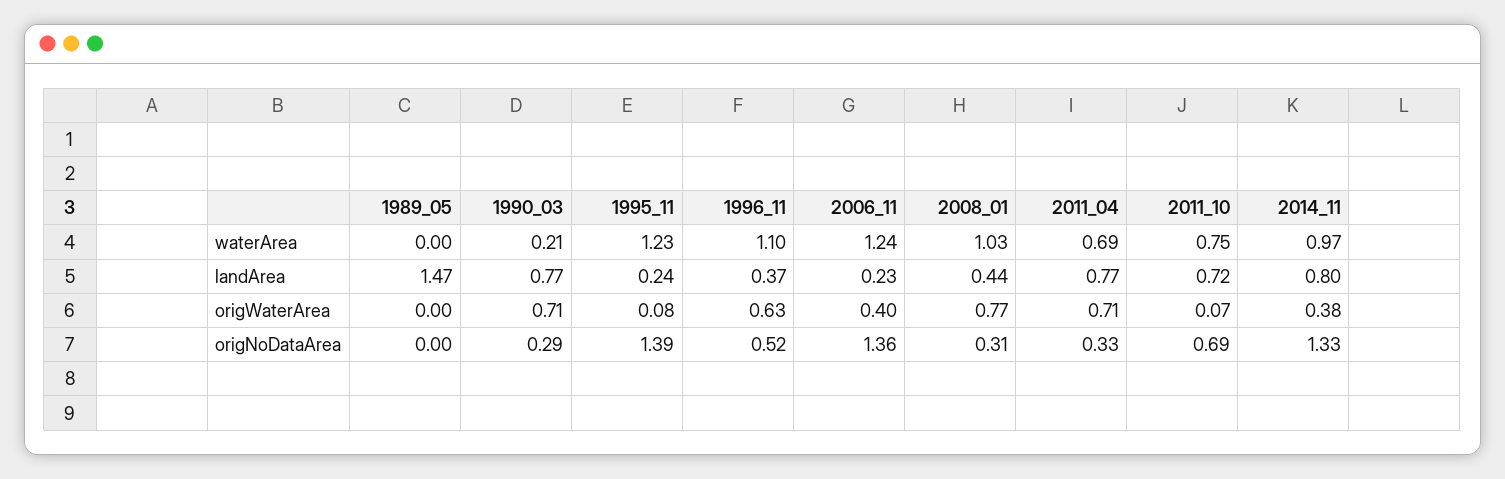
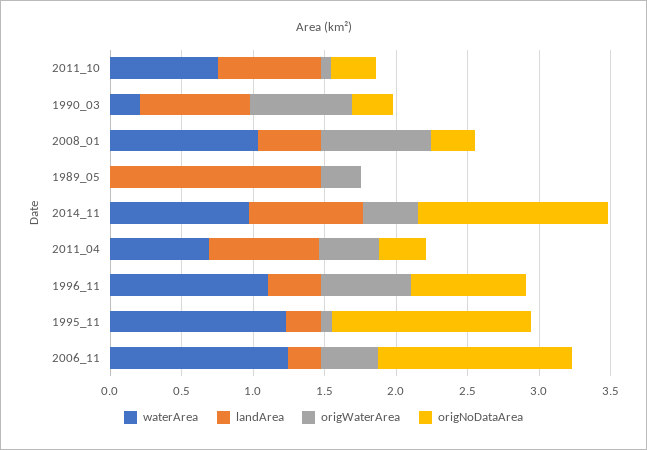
origWaterArea, 1989_05: 0 -> 0.3
origWaterArea, 2011_04: 0.71 -> 0.4
origNoDataArea, 1996_11: 0.52 -> 0.8
origNoDataArea, 2011_10: 0.69 -> 0.3

